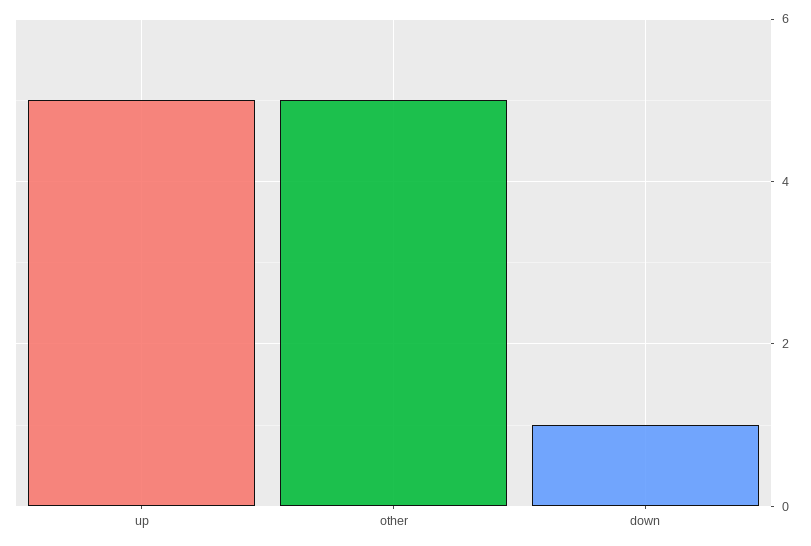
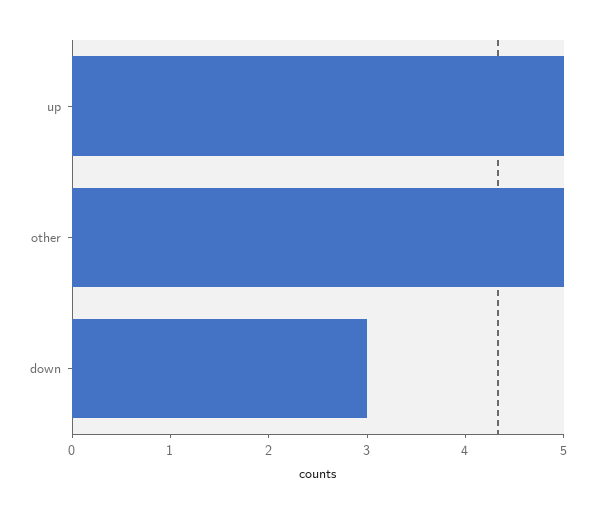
down: 1 -> 3

